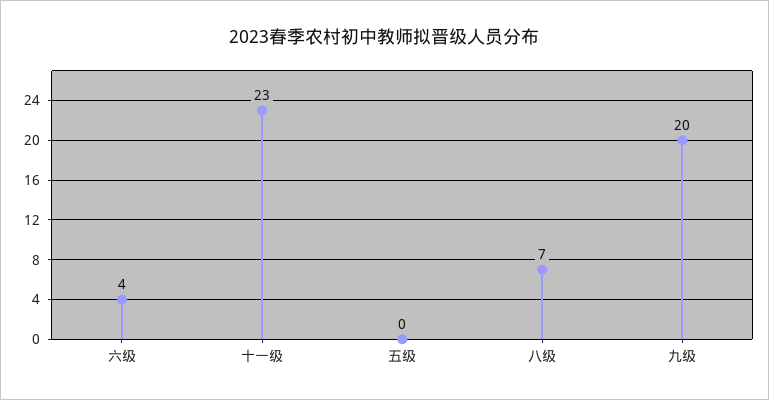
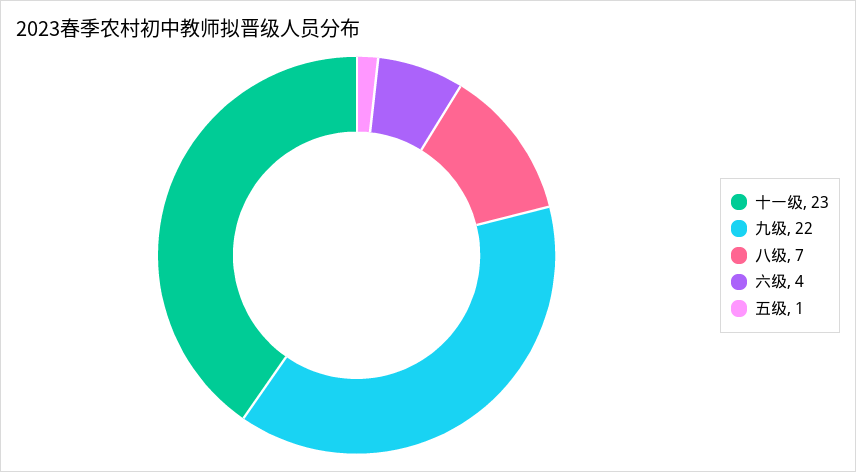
五级: 0 -> 1
九级: 20 -> 22

